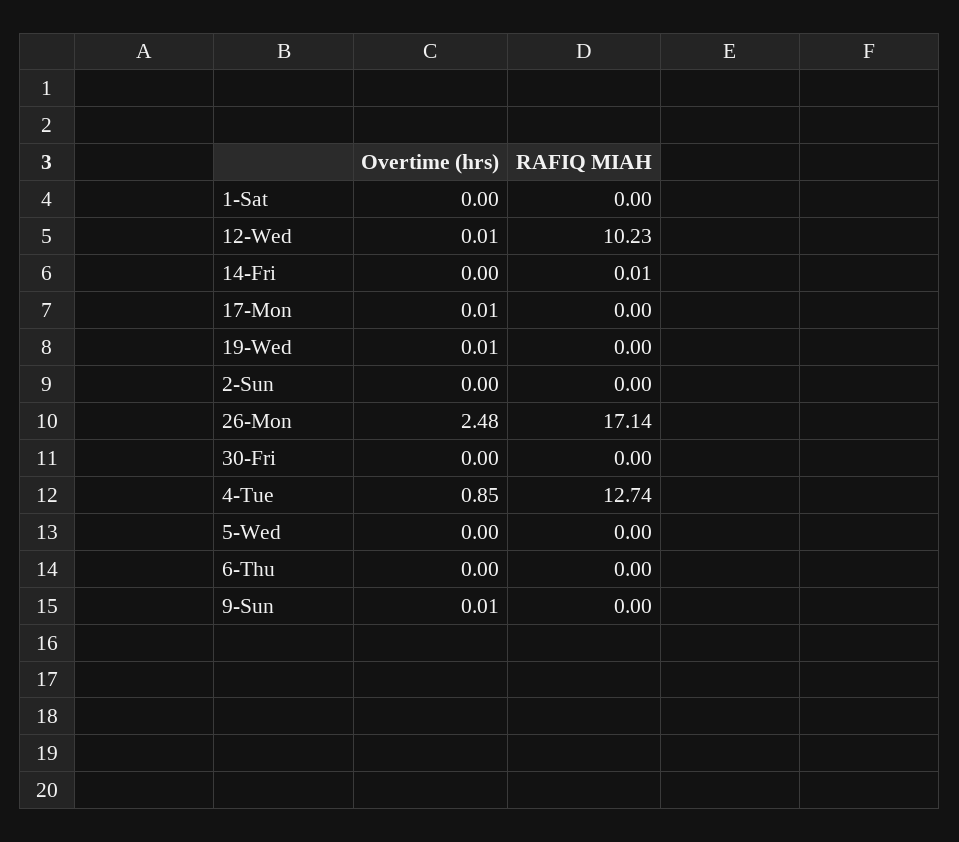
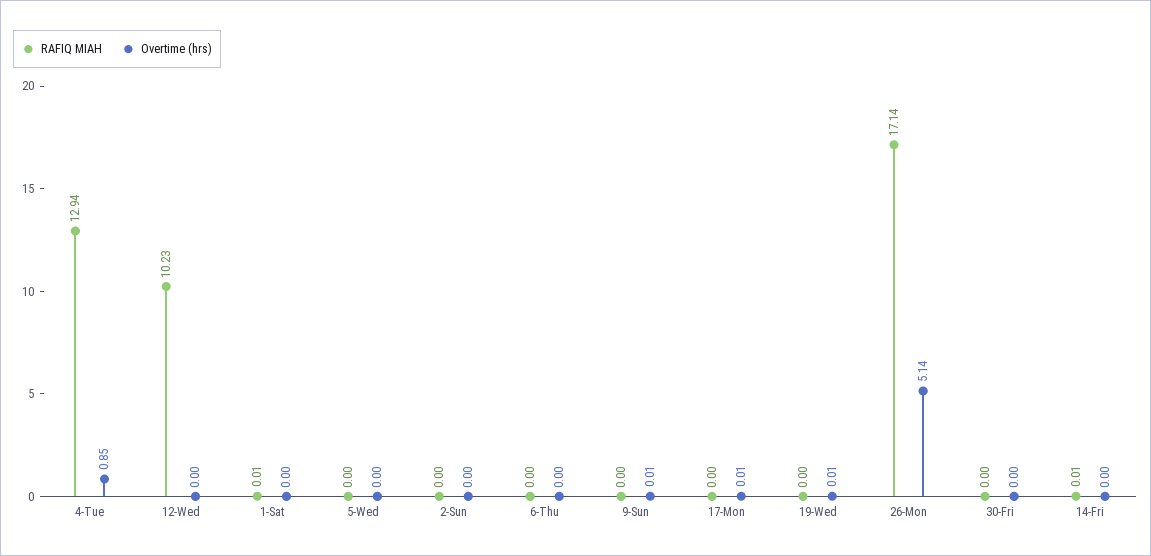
RAFIQ MIAH, 1-Sat: 0 -> 0.01
Overtime (hrs), 12-Wed: 0.01 -> 0
Overtime (hrs), 26-Mon: 2.48 -> 5.14
RAFIQ MIAH, 4-Tue: 12.74 -> 12.94

